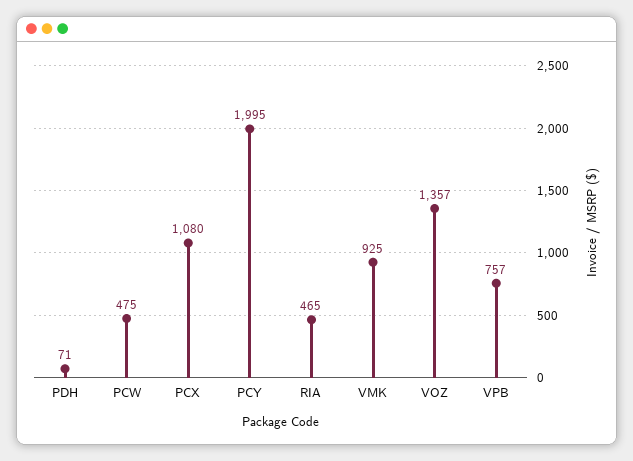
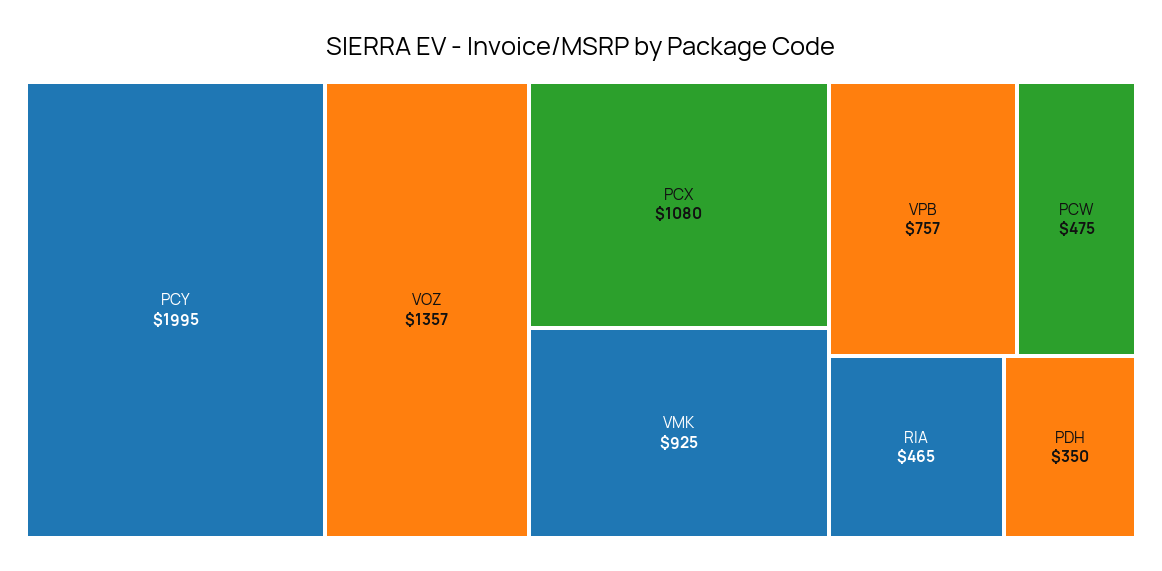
PDH: 71 -> 350

